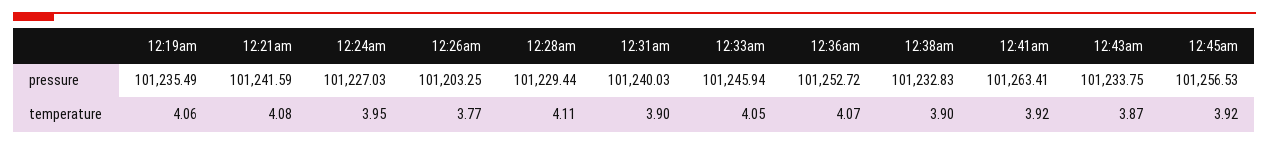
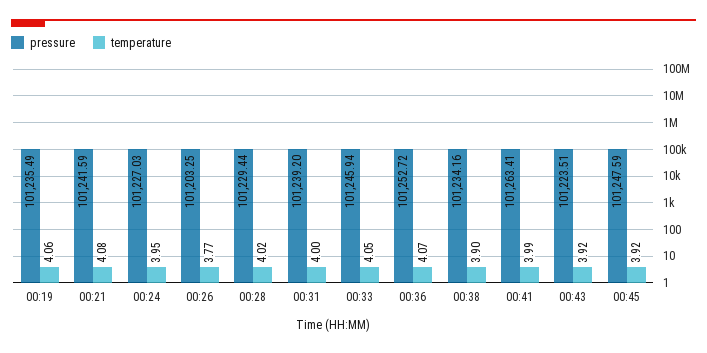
pressure, 12:31am: 101240.03 -> 101239.2
pressure, 12:38am: 101232.83 -> 101234.16
pressure, 12:43am: 101233.75 -> 101223.51
pressure, 12:45am: 101256.53 -> 101247.59
temperature, 12:28am: 4.11 -> 4.02
temperature, 12:31am: 3.9 -> 4
temperature, 12:41am: 3.92 -> 3.99
temperature, 12:43am: 3.87 -> 3.92

